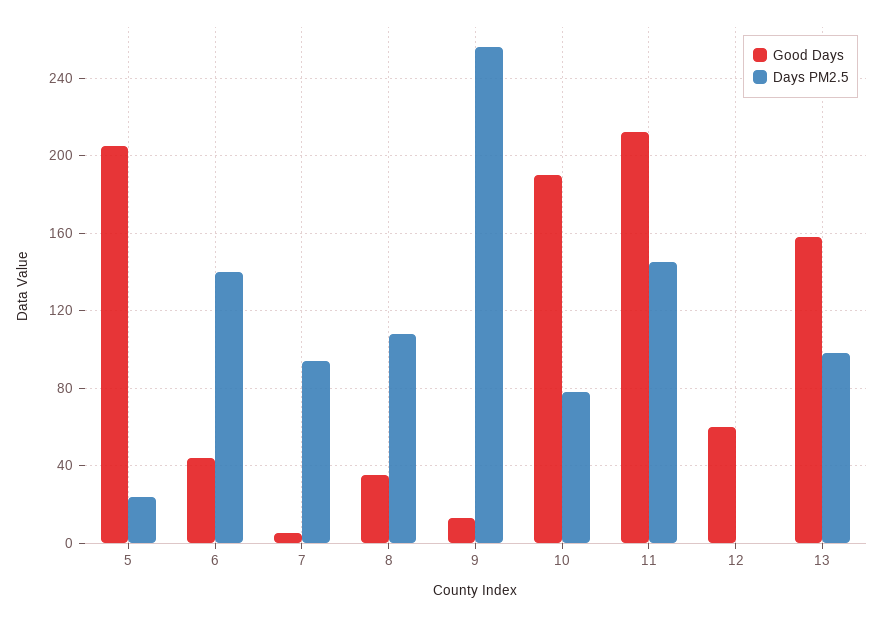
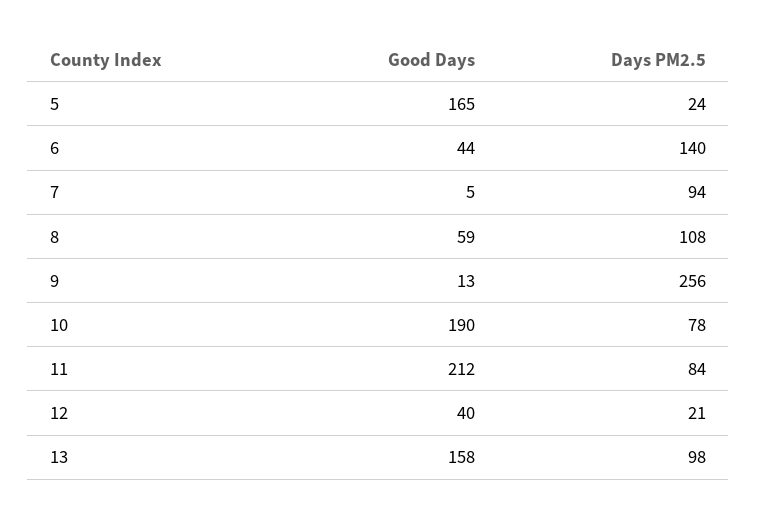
Good Days, 5: 205 -> 165
Good Days, 8: 35 -> 59
Days PM2.5, 11: 145 -> 84
Good Days, 12: 60 -> 40
Days PM2.5, 12: 0 -> 21

